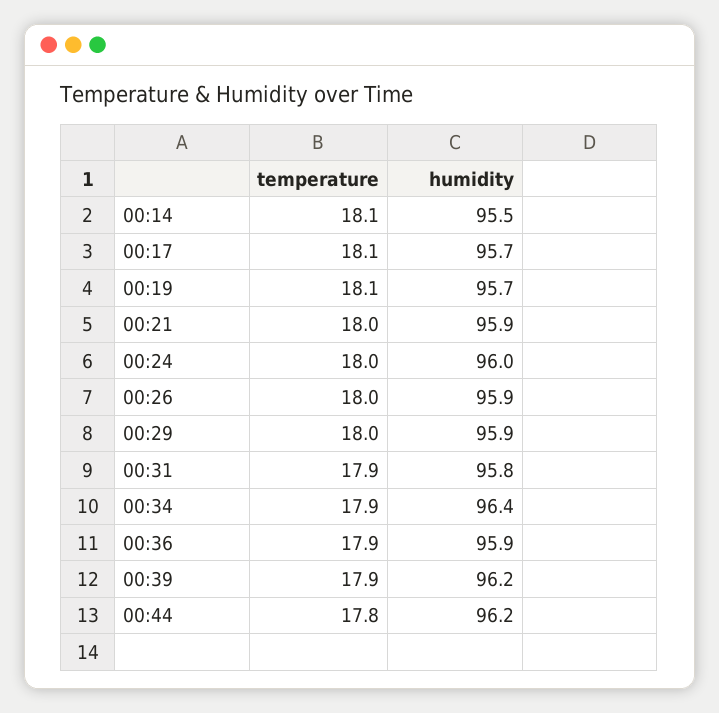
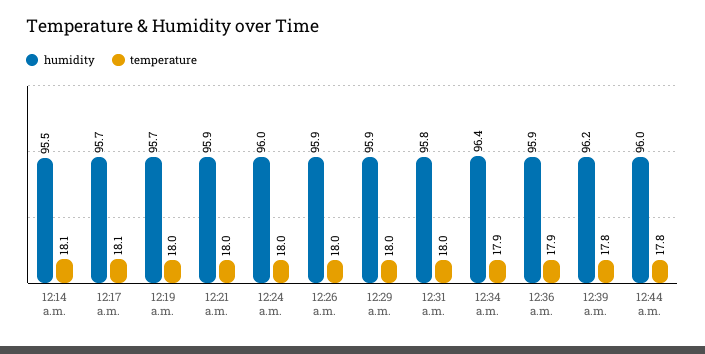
temperature, 00:19: 18.1 -> 18
temperature, 00:31: 17.9 -> 18
temperature, 00:39: 17.9 -> 17.8
humidity, 00:44: 96.2 -> 96

